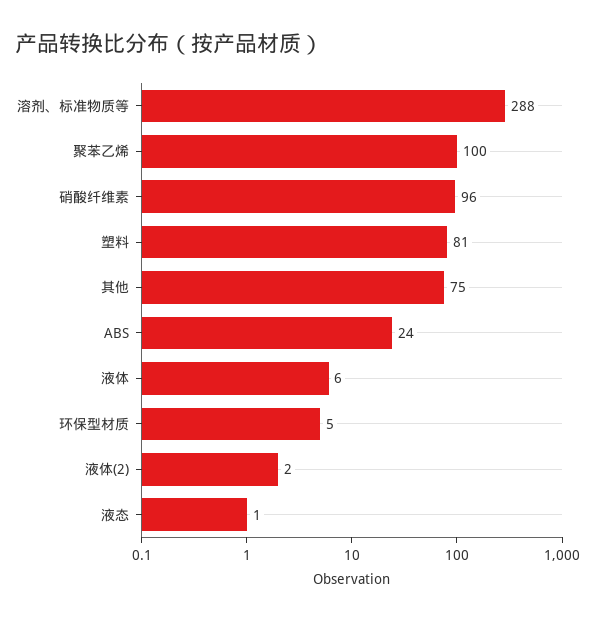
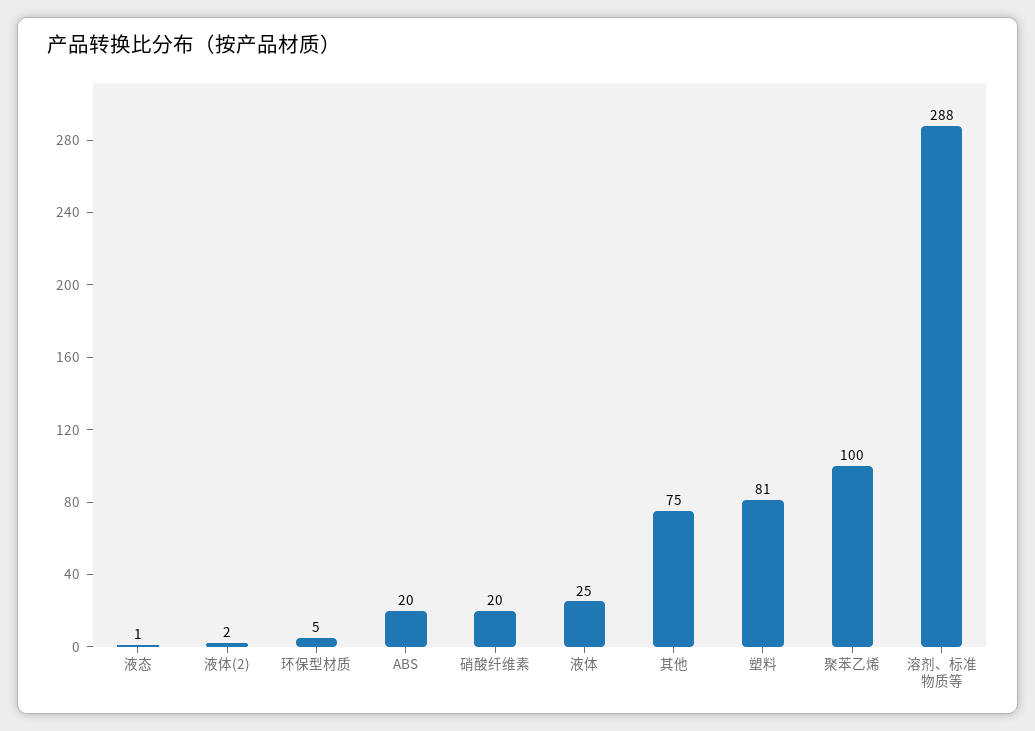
硝酸纤维素: 96 -> 20
ABS: 24 -> 20
液体: 6 -> 25

